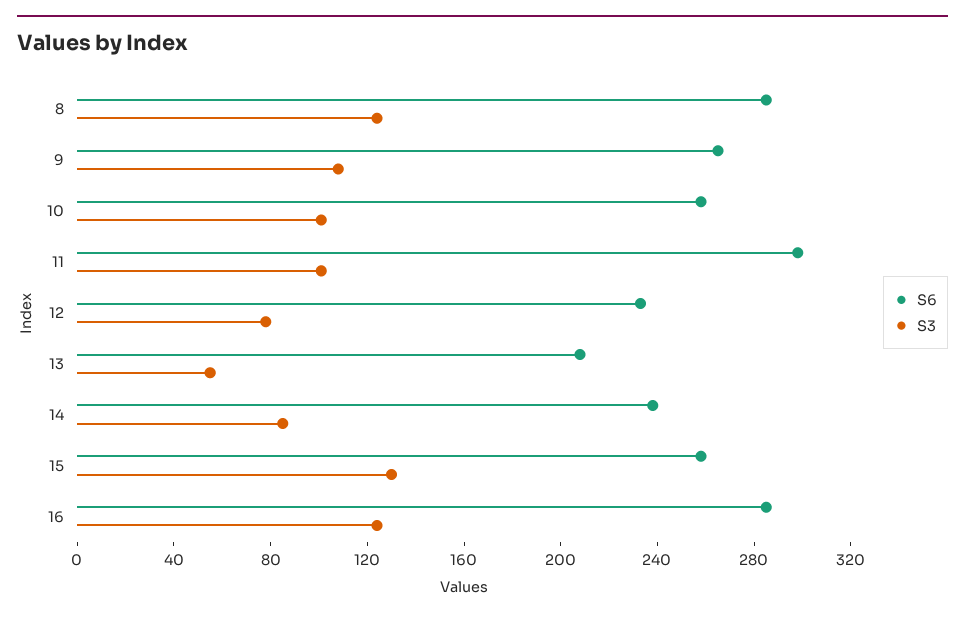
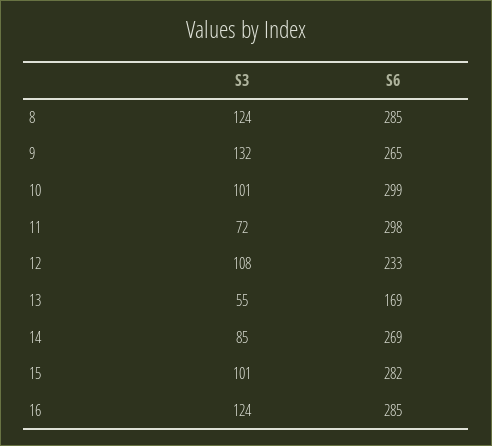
S3, 9: 110 -> 132
S6, 10: 260 -> 299
S3, 11: 100 -> 72
S3, 12: 80 -> 108
S6, 13: 210 -> 169
S6, 14: 240 -> 269
S6, 15: 260 -> 282
S3, 15: 130 -> 101

